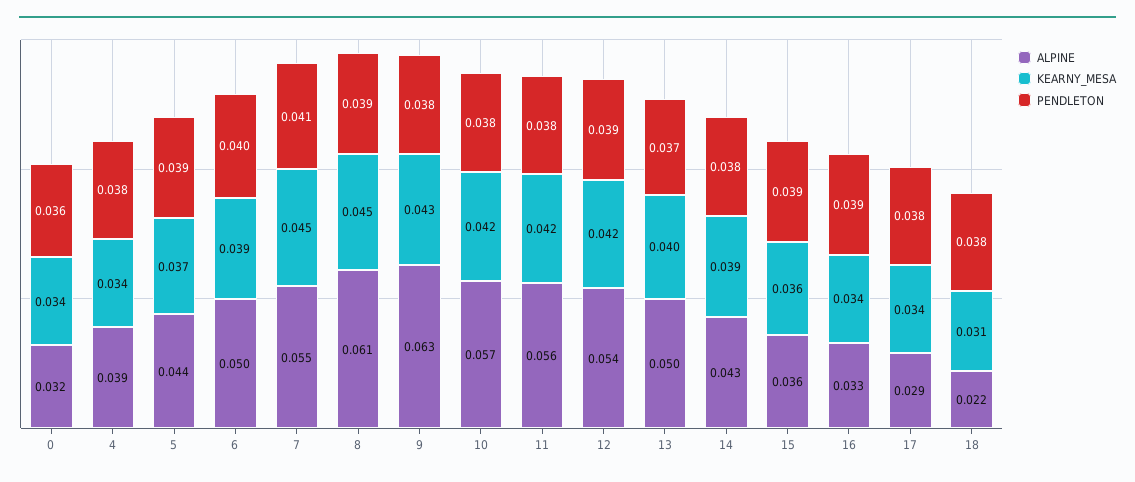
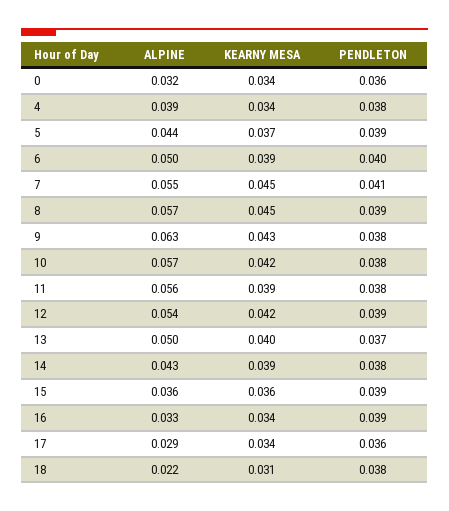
ALPINE, 8: 0.061 -> 0.057
KEARNY_MESA, 11: 0.042 -> 0.039
PENDLETON, 17: 0.038 -> 0.036

